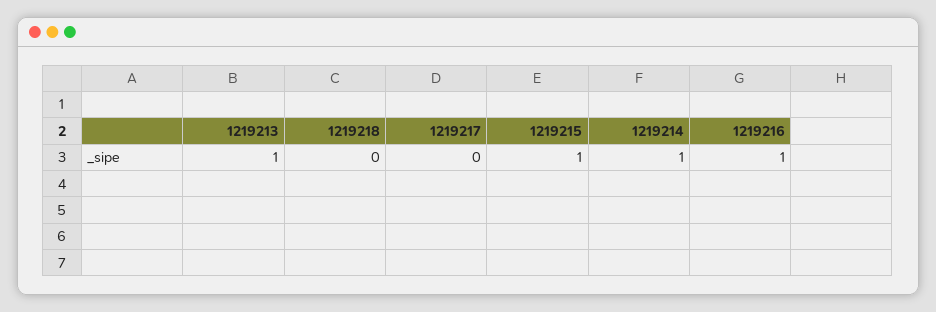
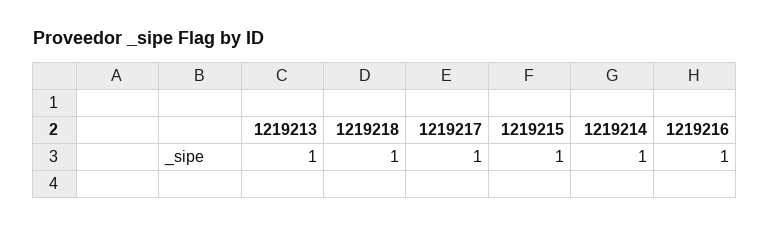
1219218: 0 -> 1
1219217: 0 -> 1

